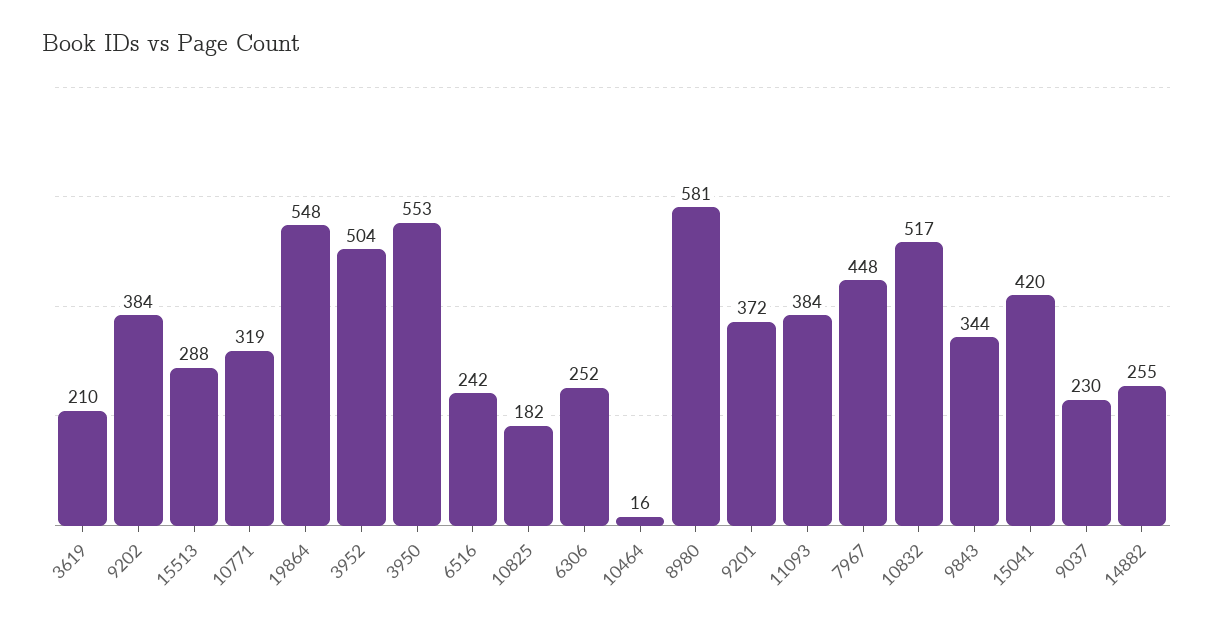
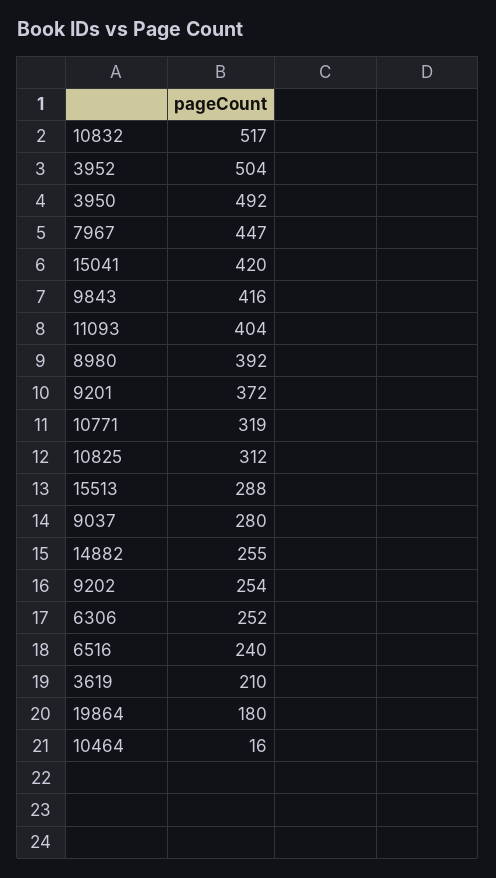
9202: 384 -> 254
19864: 548 -> 180
3950: 553 -> 492
6516: 242 -> 240
10825: 182 -> 312
8980: 581 -> 392
11093: 384 -> 404
7967: 448 -> 447
9843: 344 -> 416
9037: 230 -> 280

